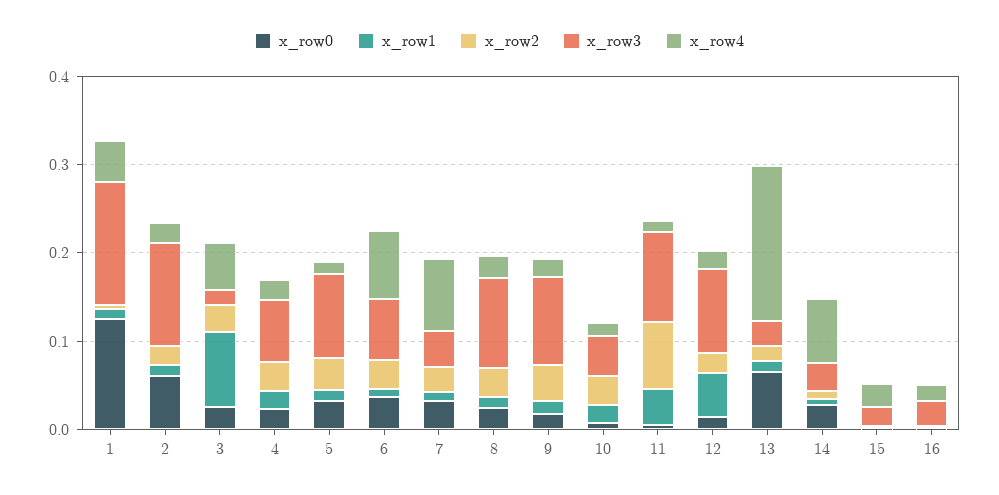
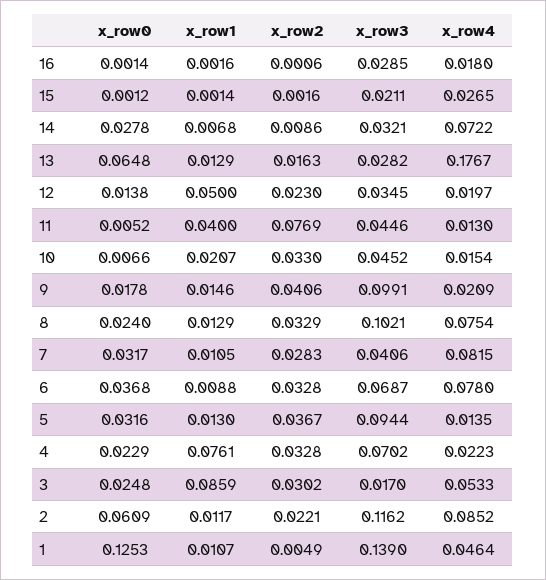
x_row4, 2: 0.02 -> 0.0852
x_row1, 4: 0.02 -> 0.0761
x_row4, 8: 0.02 -> 0.0754
x_row3, 11: 0.1 -> 0.0446
x_row3, 12: 0.1 -> 0.0345

